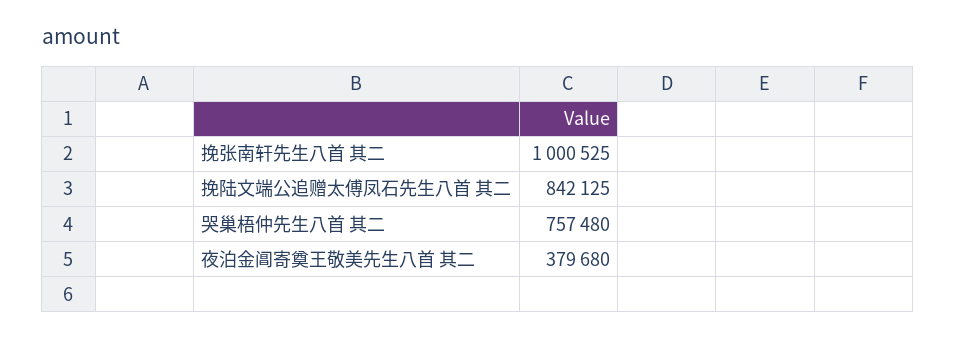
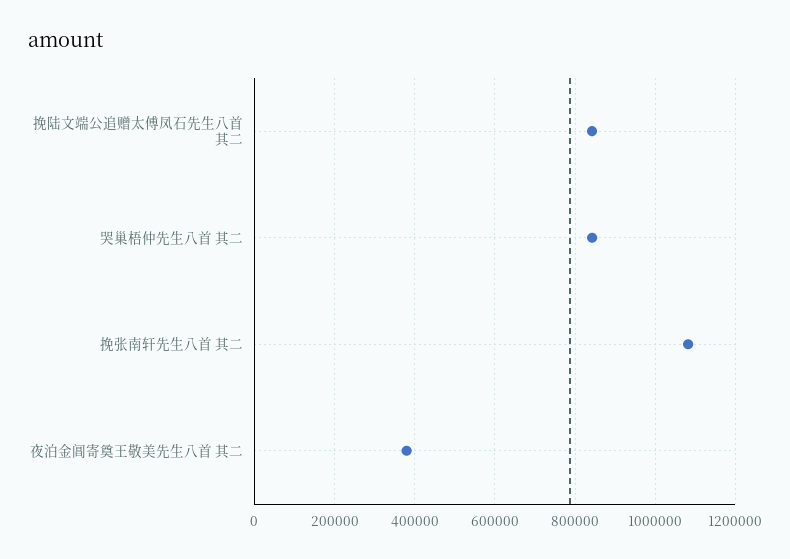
挽张南轩先生八首 其二: 1000525 -> 1080000
哭巢梧仲先生八首 其二: 757480 -> 840000

